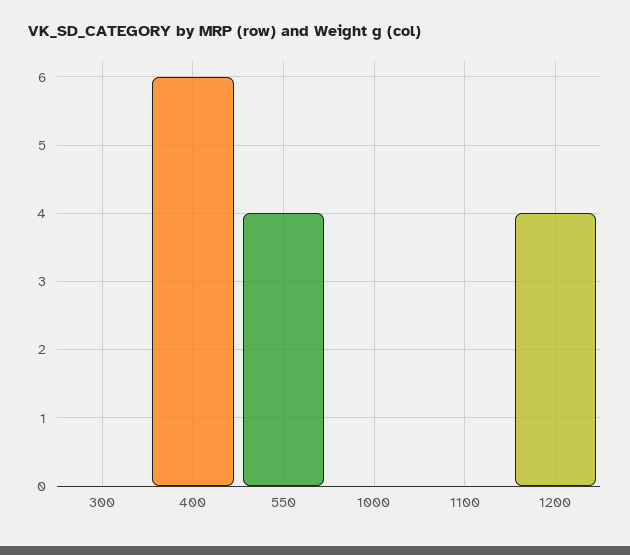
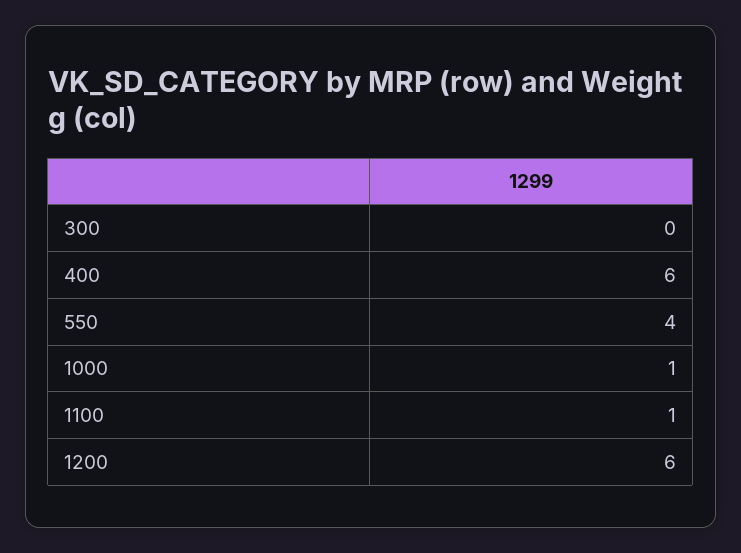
1000: 0 -> 1
1100: 0 -> 1
1200: 4 -> 6

